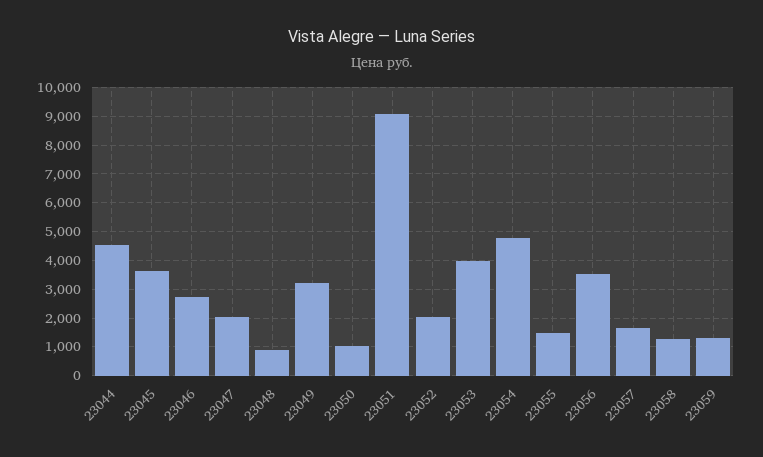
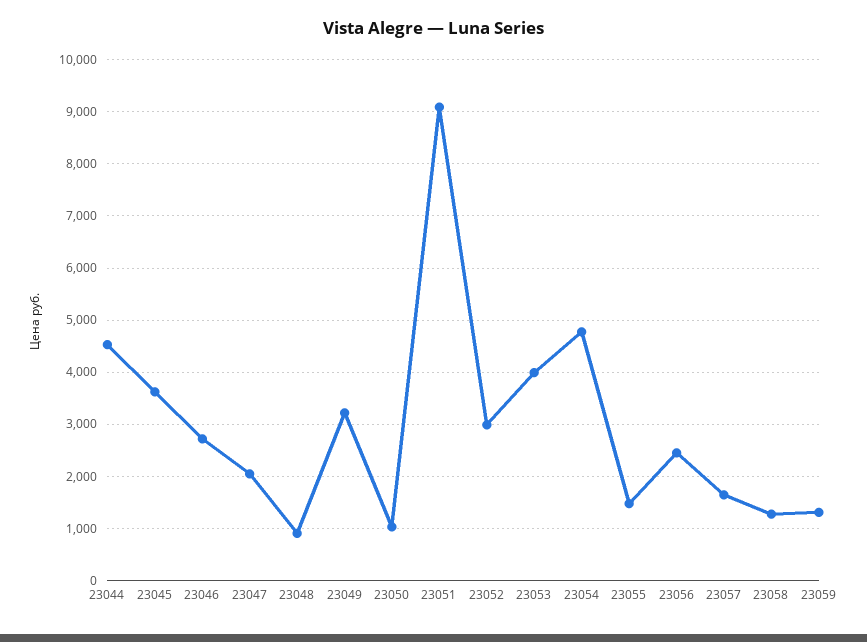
23052: 2000 -> 3000
23056: 3500 -> 2400

